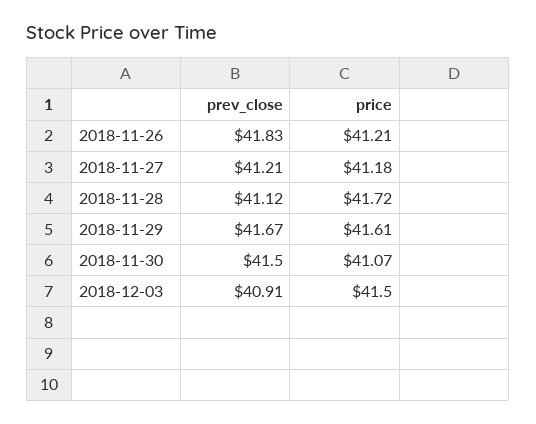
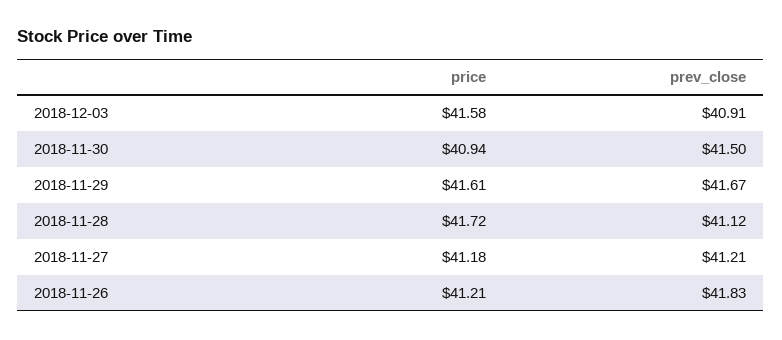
price, 2018-11-30: 41.07 -> 40.94
price, 2018-12-03: 41.5 -> 41.58

